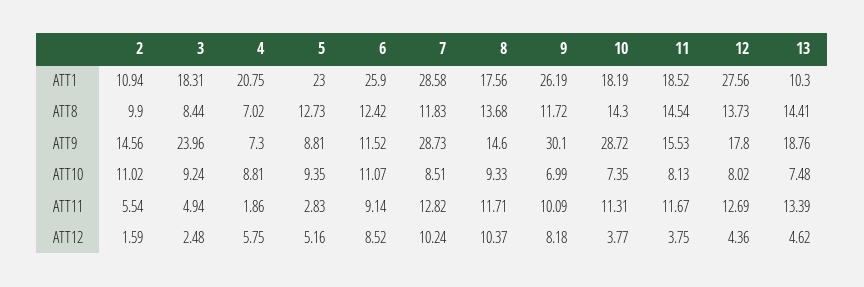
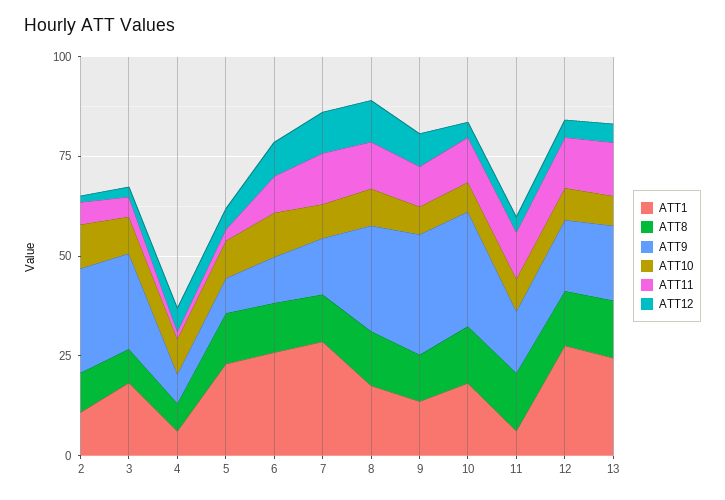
ATT1, 4: 20.75 -> 5
ATT1, 9: 26.19 -> 15
ATT1, 11: 18.52 -> 5
ATT1, 13: 10.3 -> 25
ATT9, 2: 14.56 -> 25
ATT9, 7: 28.73 -> 15
ATT9, 8: 14.6 -> 25

